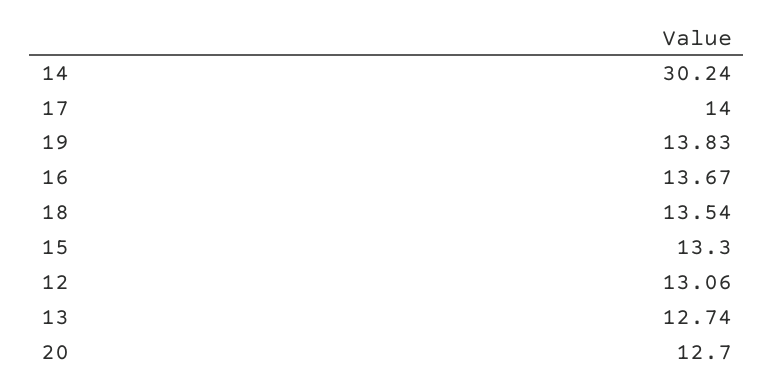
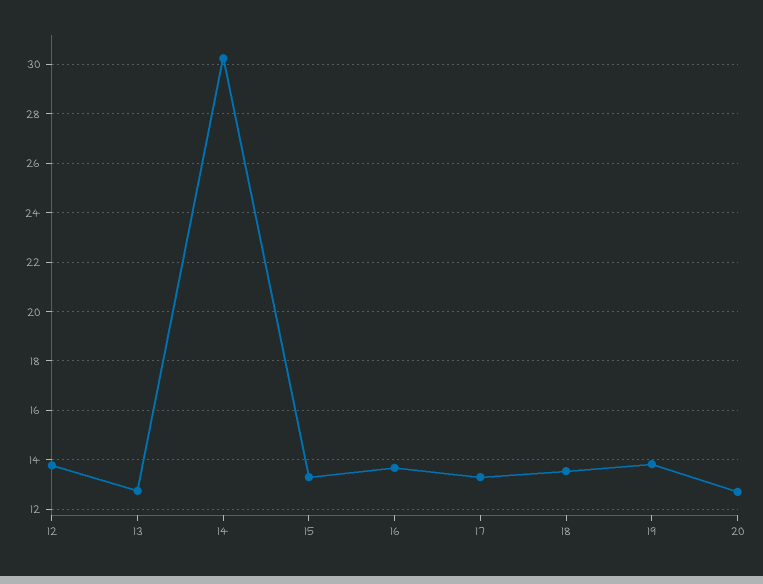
17: 14 -> 13.25
12: 13.06 -> 13.75

